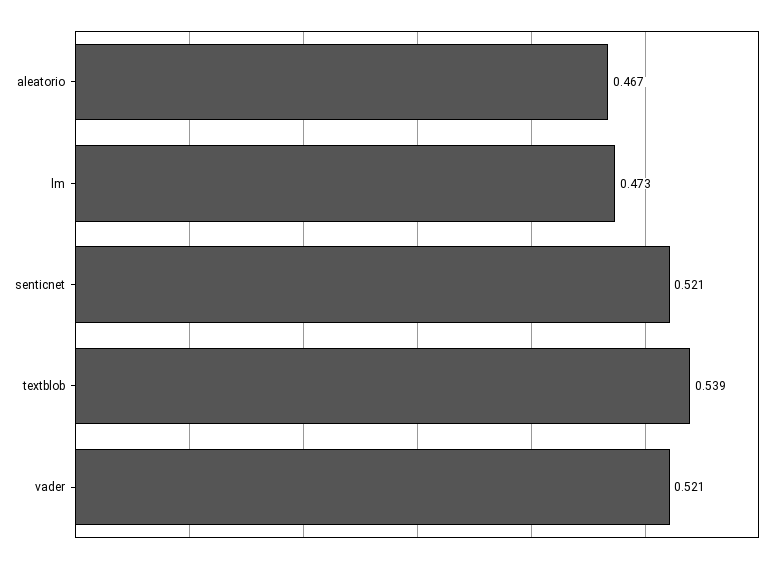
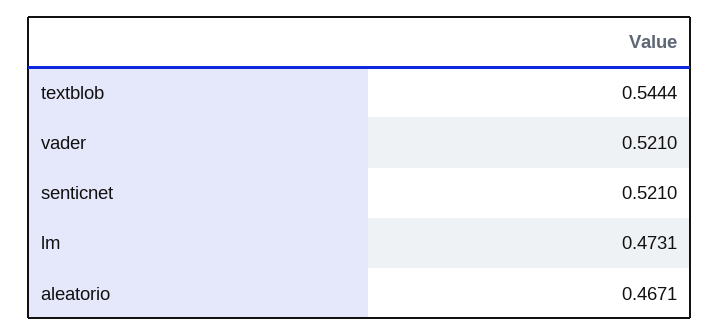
textblob: 0.539 -> 0.5444

